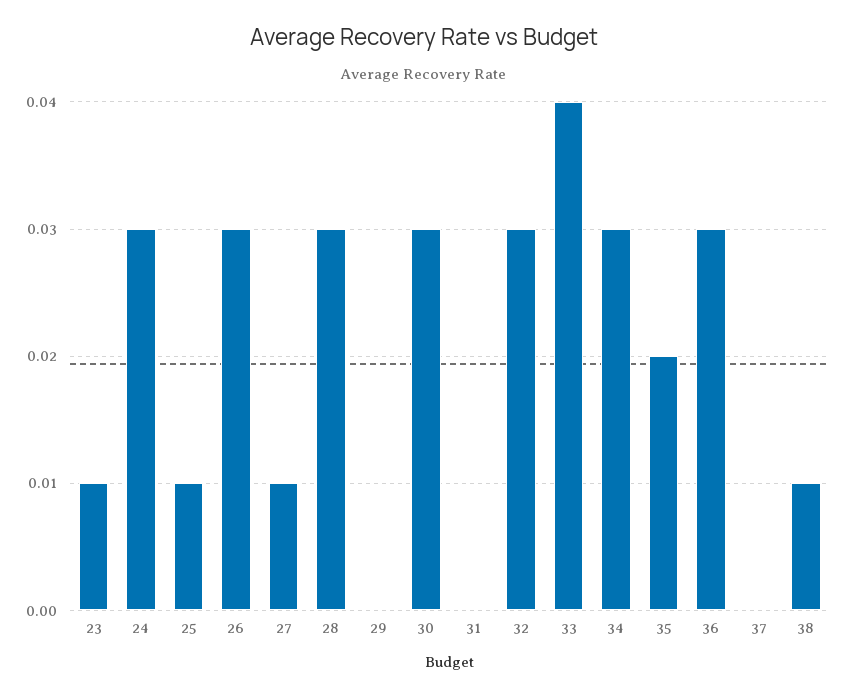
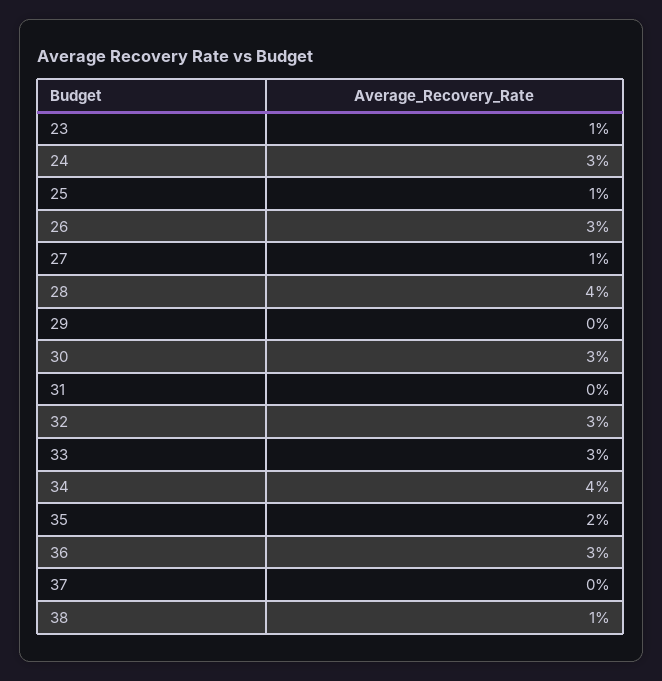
28: 0.03 -> 0.04
33: 0.04 -> 0.03
34: 0.03 -> 0.04

